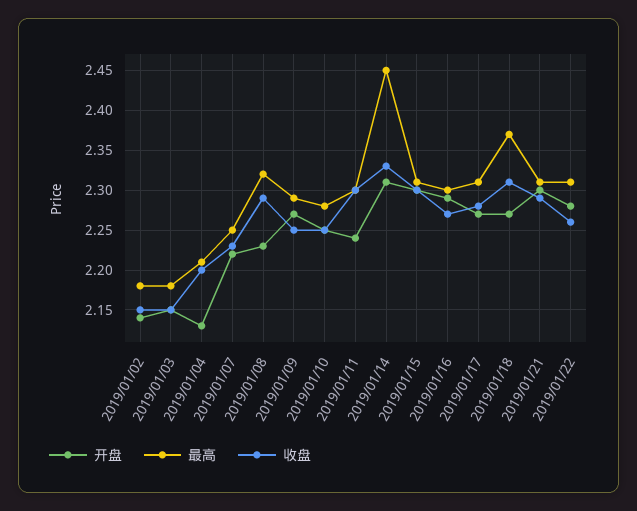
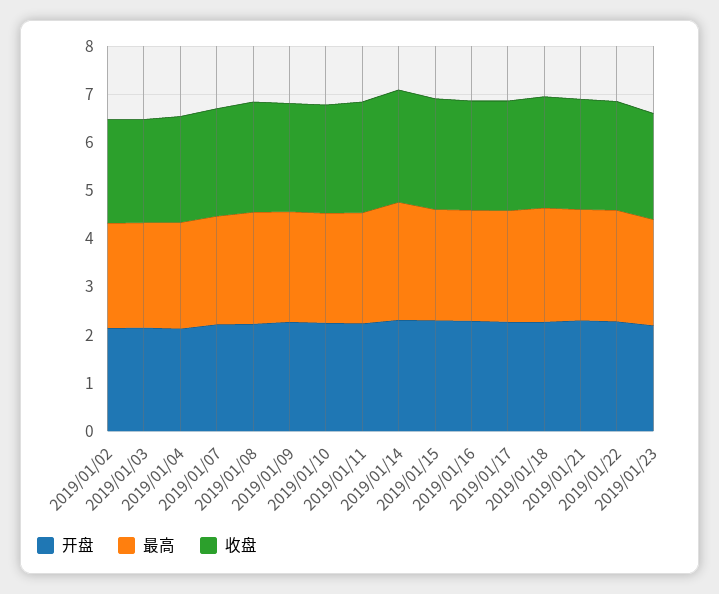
开盘, 2019/01/23: none -> 2.2
最高, 2019/01/23: none -> 2.2
收盘, 2019/01/23: none -> 2.2

